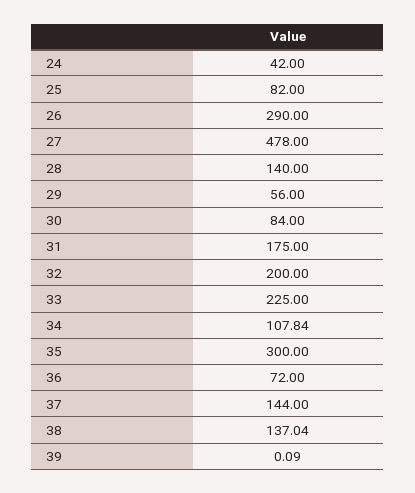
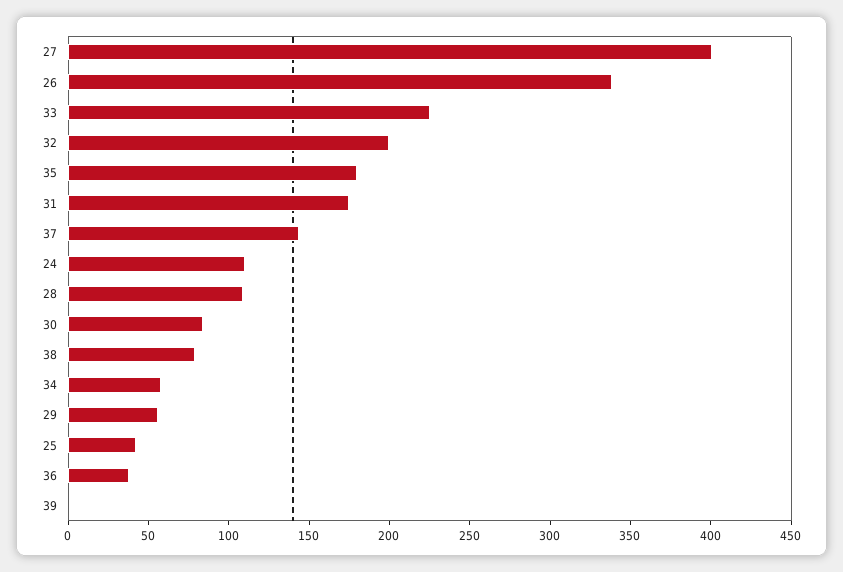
24: 42 -> 110
25: 82 -> 40
26: 290 -> 340
27: 478 -> 400
28: 140 -> 110
34: 107.84 -> 60
35: 300 -> 180
36: 72 -> 40
38: 137.04 -> 80

